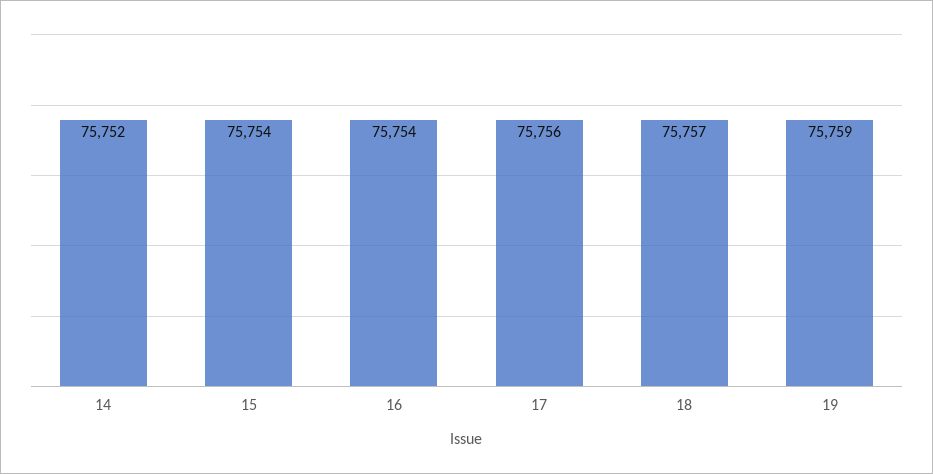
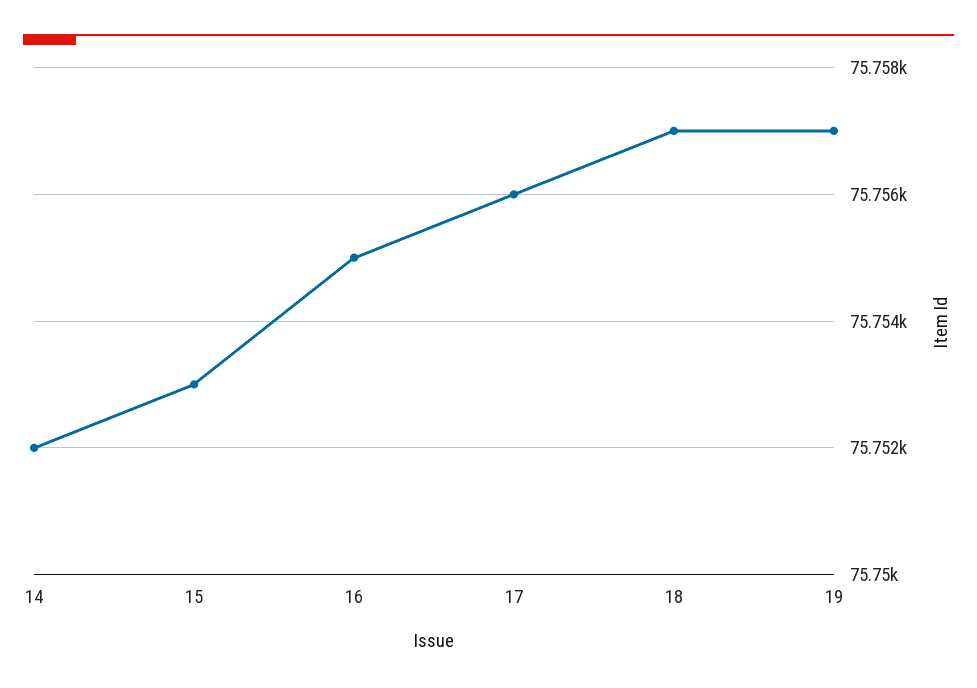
15: 75754 -> 75753
16: 75754 -> 75755
19: 75759 -> 75757

